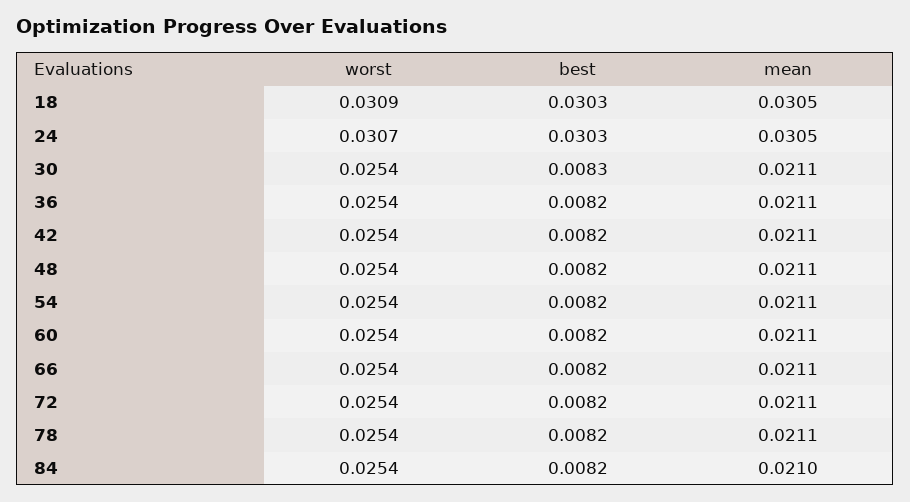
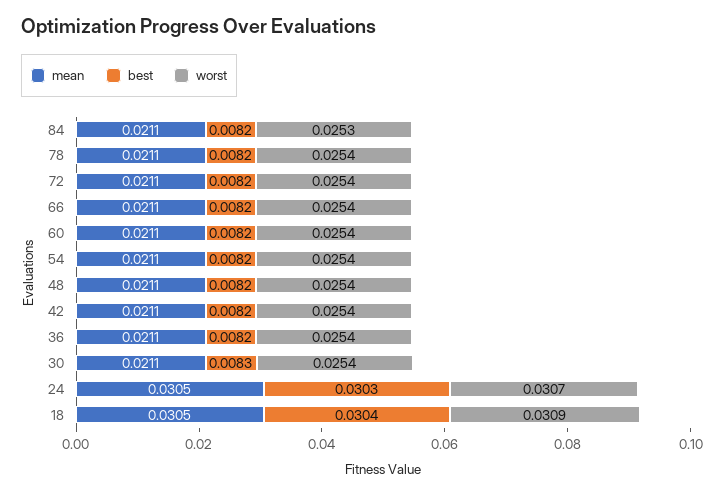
best, 18: 0.0303 -> 0.0304
worst, 84: 0.0254 -> 0.0253
mean, 84: 0.021 -> 0.0211

